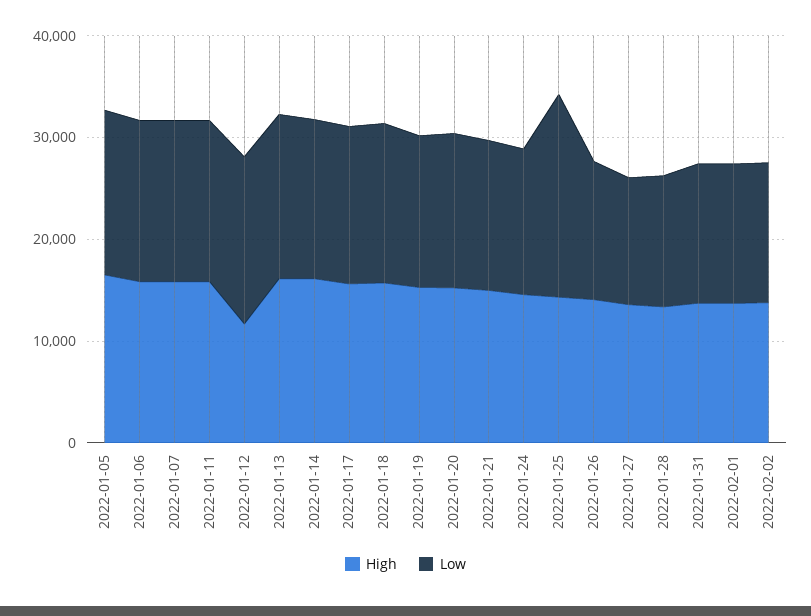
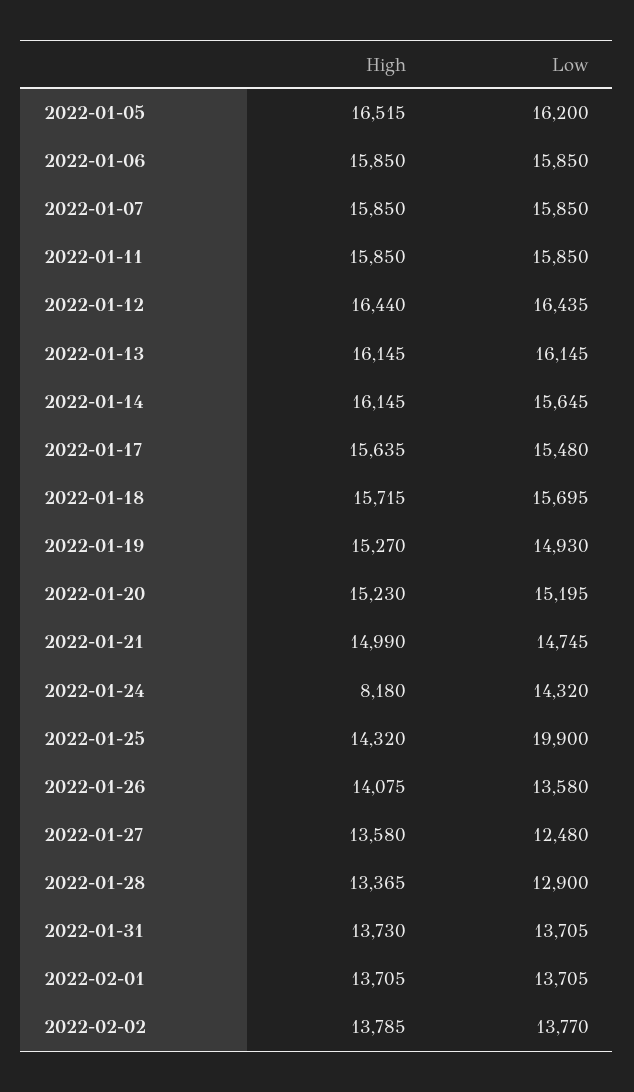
High, 2022-01-12: 12000 -> 16440
High, 2022-01-24: 14000 -> 8180

